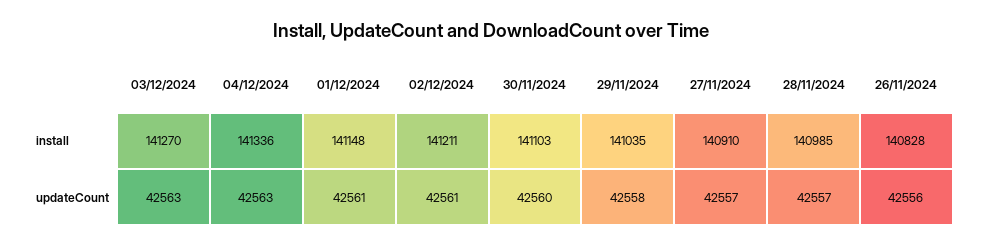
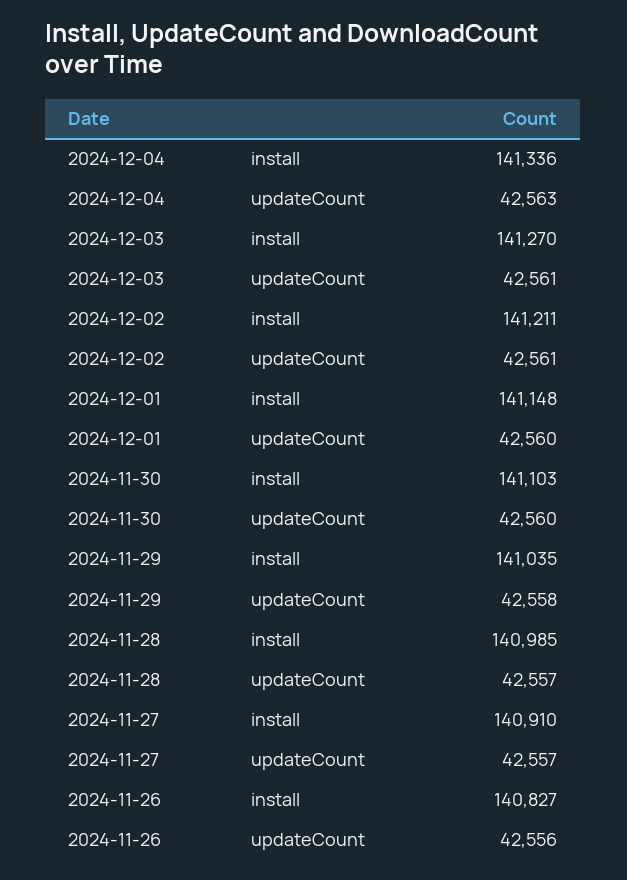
26/11/2024, install: 140828 -> 140827
03/12/2024, updateCount: 42563 -> 42561
01/12/2024, updateCount: 42561 -> 42560

